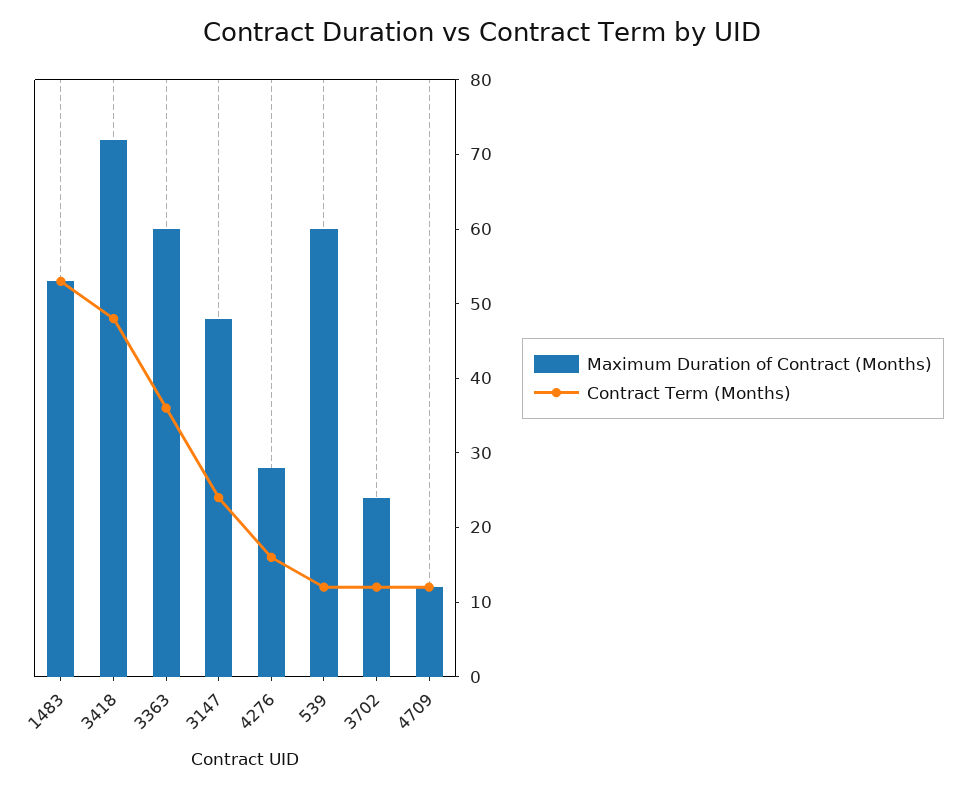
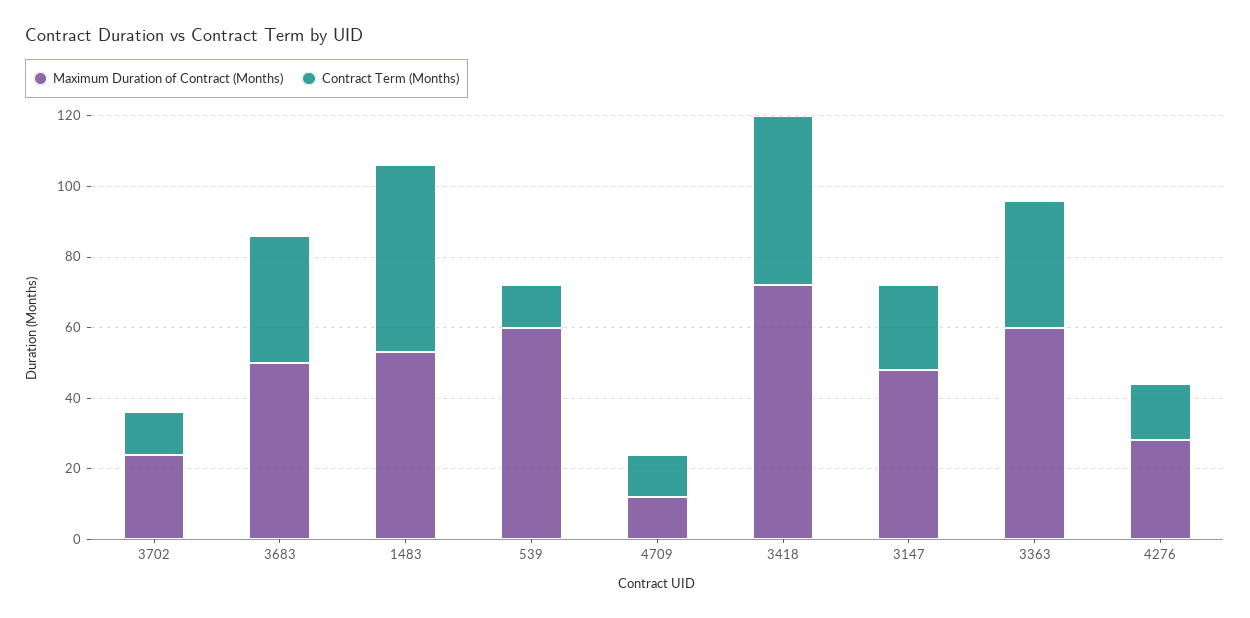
Maximum Duration of Contract (Months), 3683: none -> 50
Contract Term (Months), 3683: none -> 35

